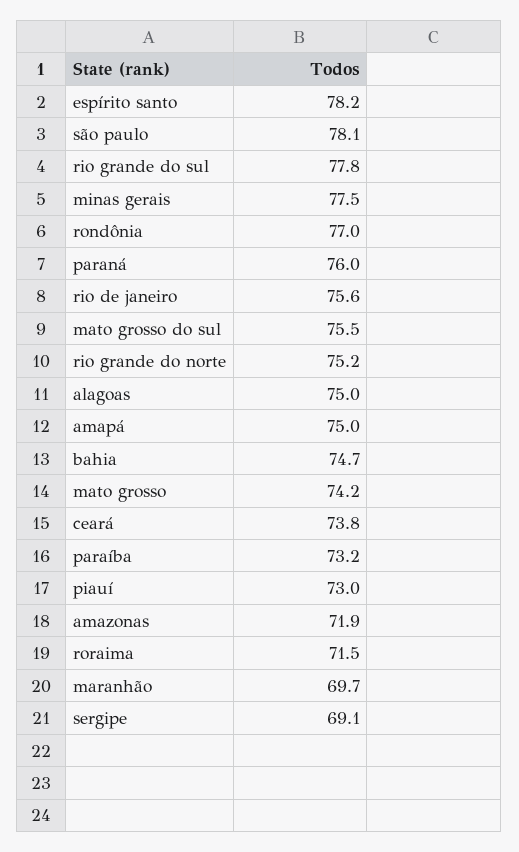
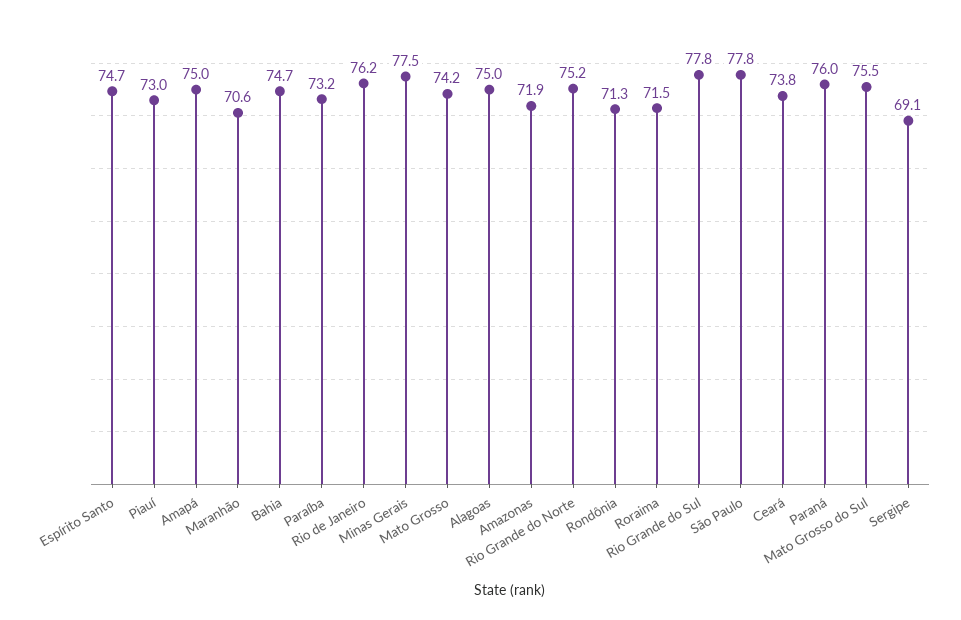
espírito santo: 78.2 -> 74.7
são paulo: 78.1 -> 77.8
rondônia: 77 -> 71.3
rio de janeiro: 75.6 -> 76.2
maranhão: 69.7 -> 70.6

